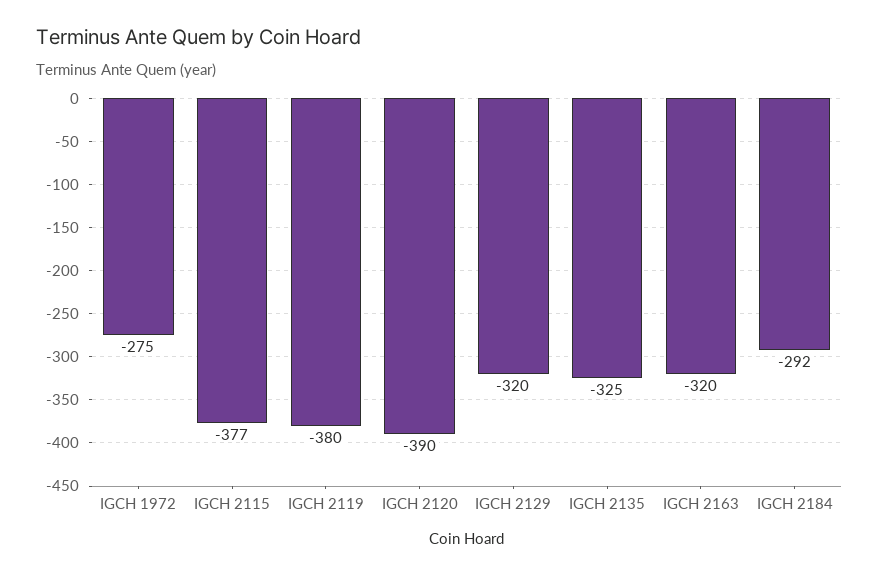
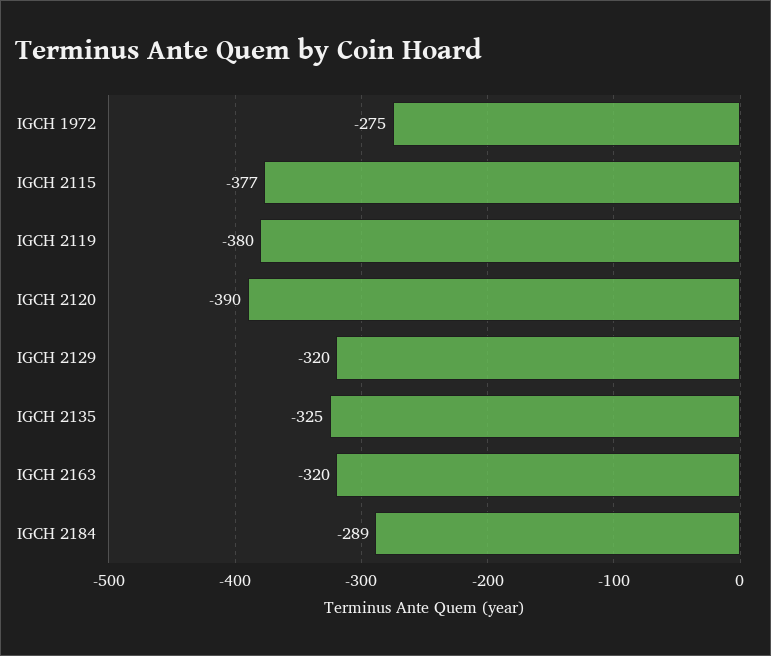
IGCH 2184: -292 -> -289

